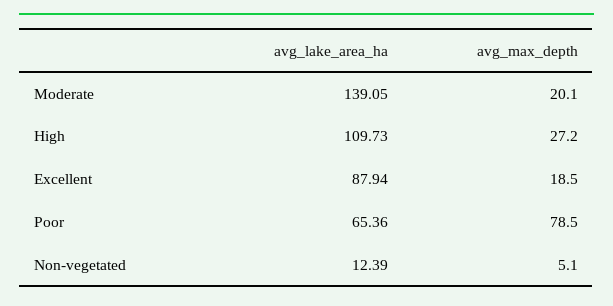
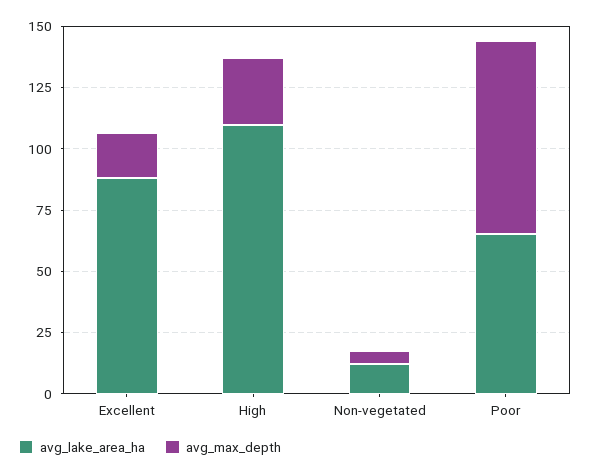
avg_lake_area_ha, Moderate: 139.05 -> none
avg_max_depth, Moderate: 20.1 -> none

